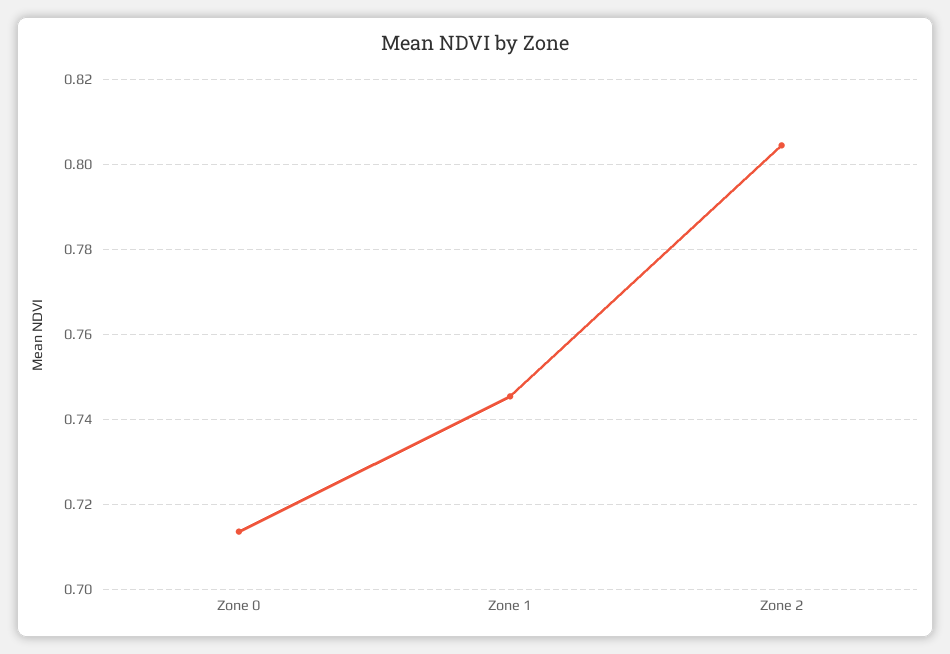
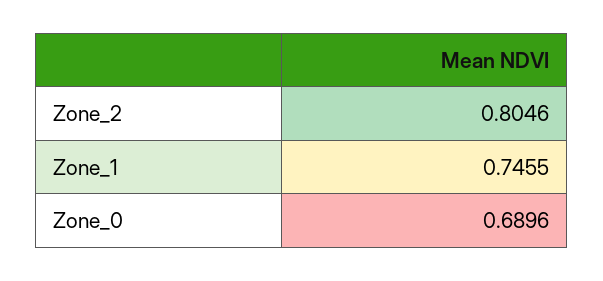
Zone 0: 0.714 -> 0.6896

